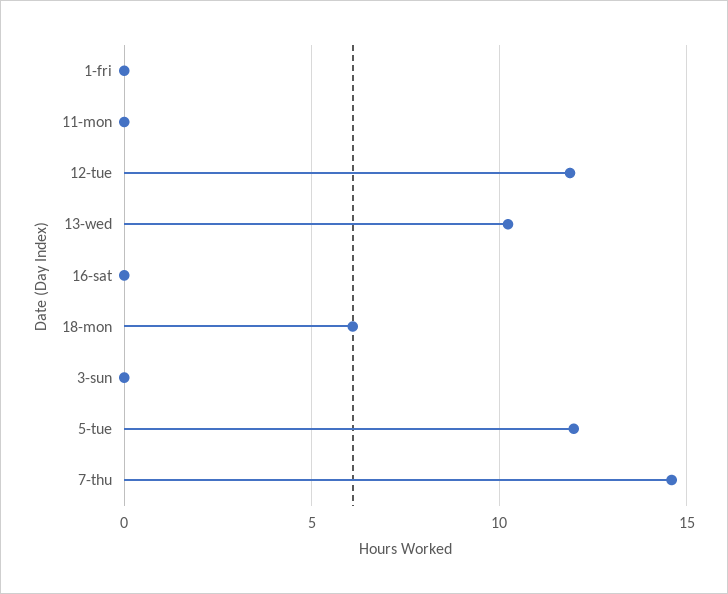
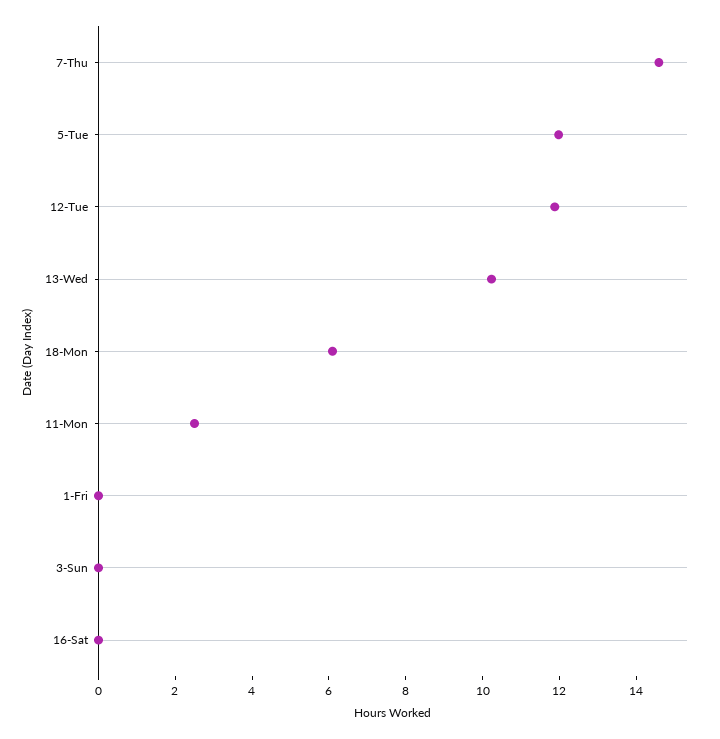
11-mon: 0 -> 2.5

